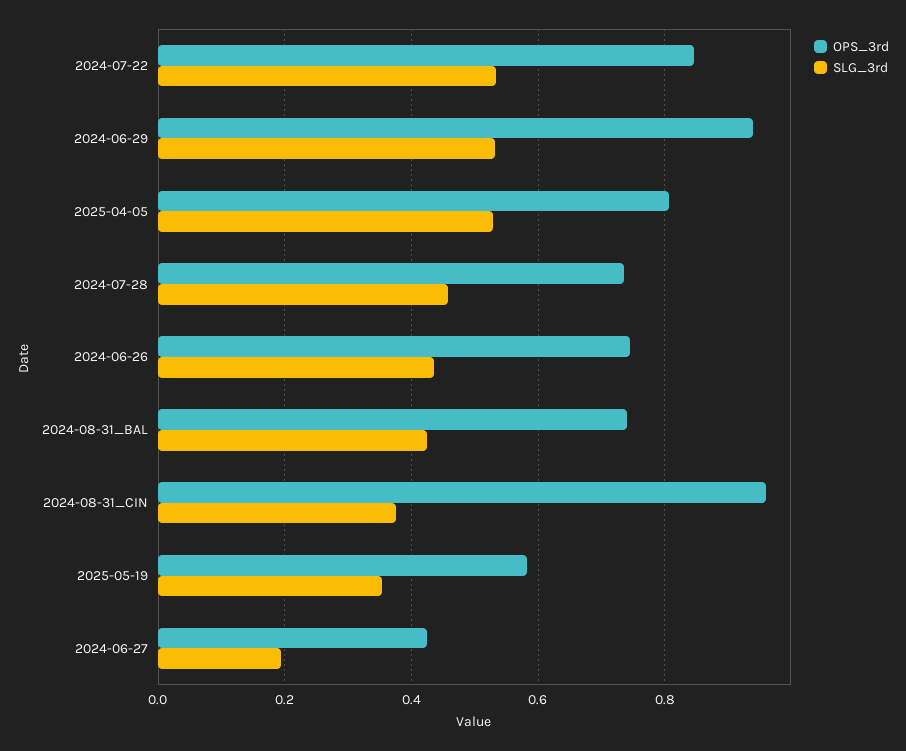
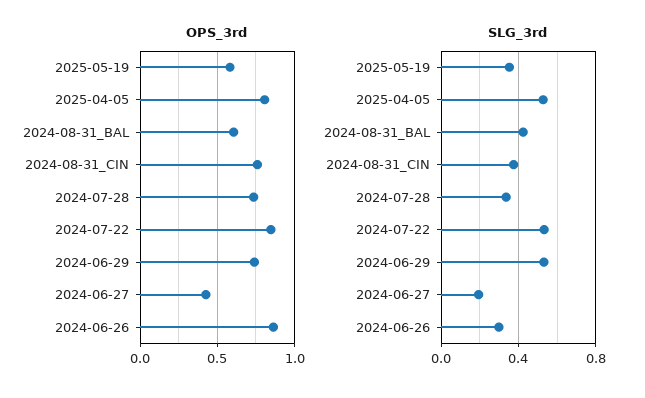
OPS_3rd, 2024-06-29: 0.94 -> 0.75
SLG_3rd, 2024-07-28: 0.46 -> 0.35
OPS_3rd, 2024-06-26: 0.74 -> 0.85
SLG_3rd, 2024-06-26: 0.44 -> 0.3
OPS_3rd, 2024-08-31_BAL: 0.74 -> 0.6
OPS_3rd, 2024-08-31_CIN: 0.96 -> 0.75

